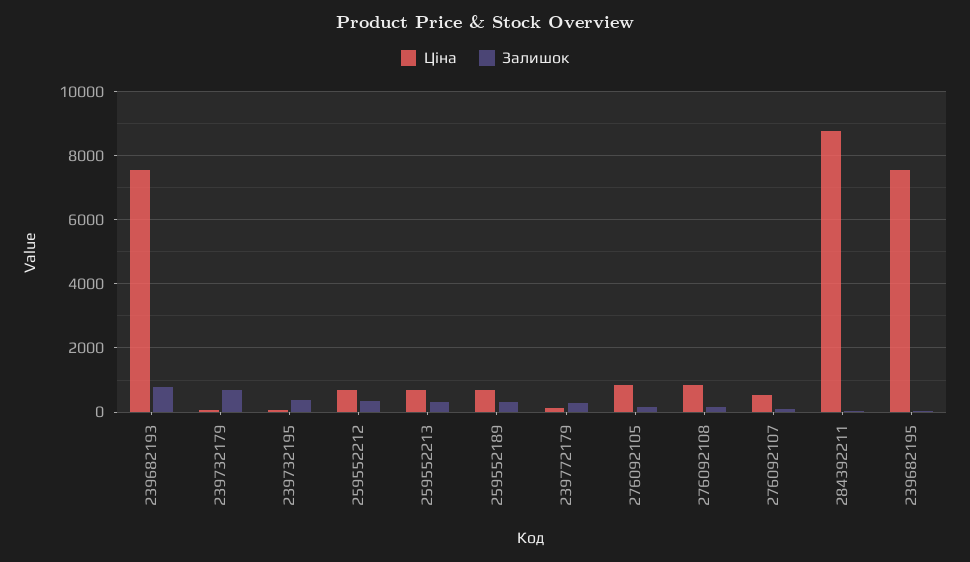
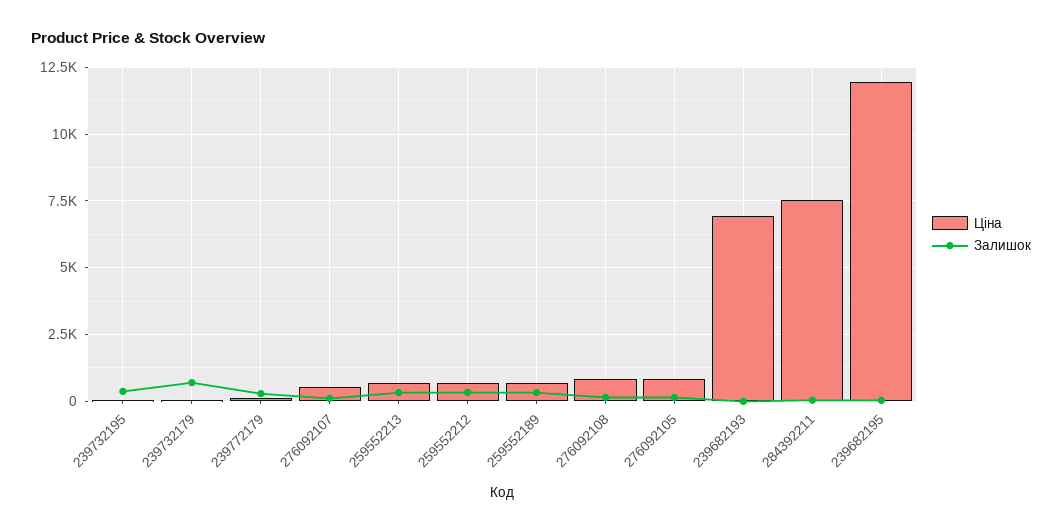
Ціна, 239682193: 7600 -> 7000
Залишок, 239682193: 800 -> 0
Ціна, 284392211: 8800 -> 7500
Ціна, 239682195: 7600 -> 12000

